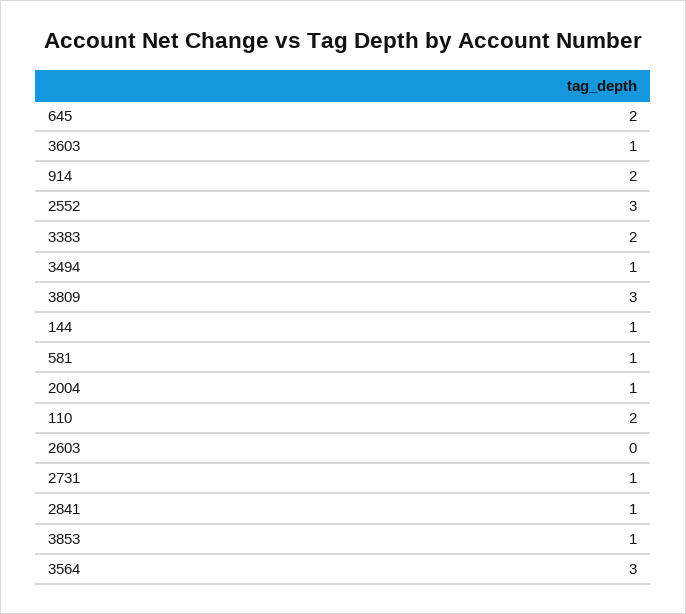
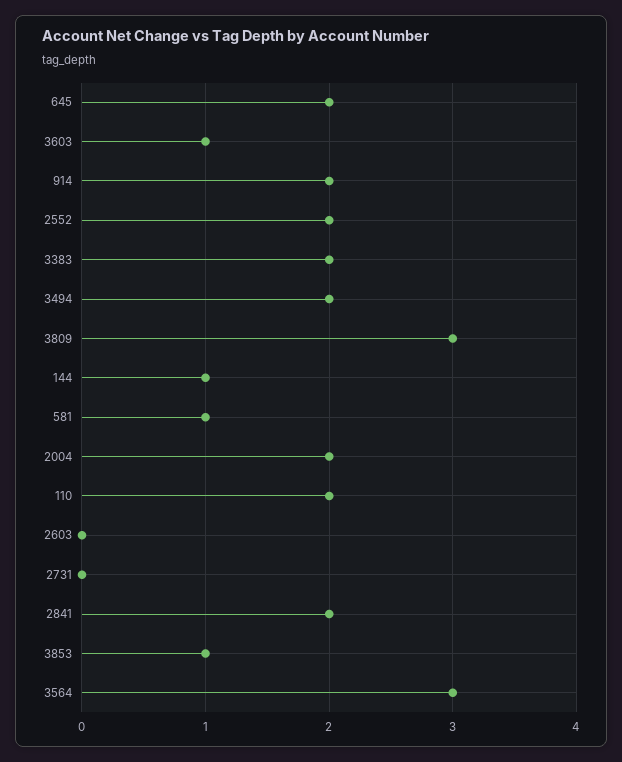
2552: 3 -> 2
3494: 1 -> 2
2004: 1 -> 2
2731: 1 -> 0
2841: 1 -> 2

